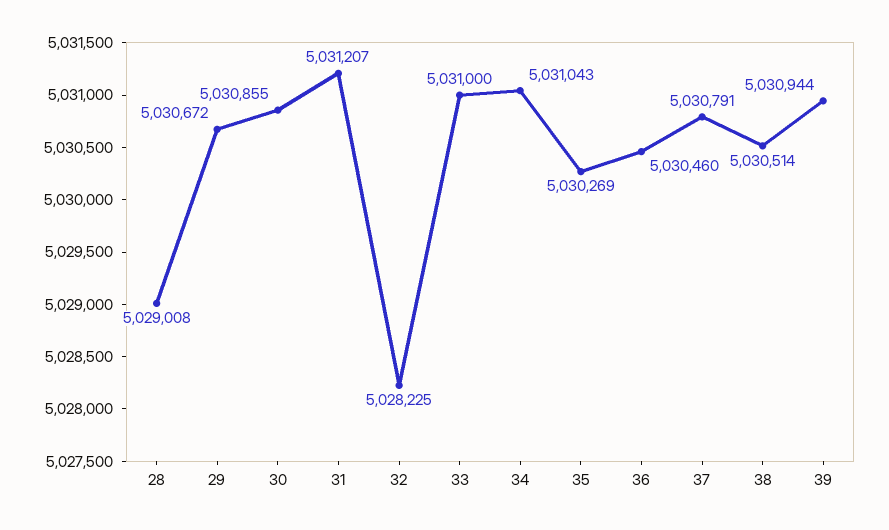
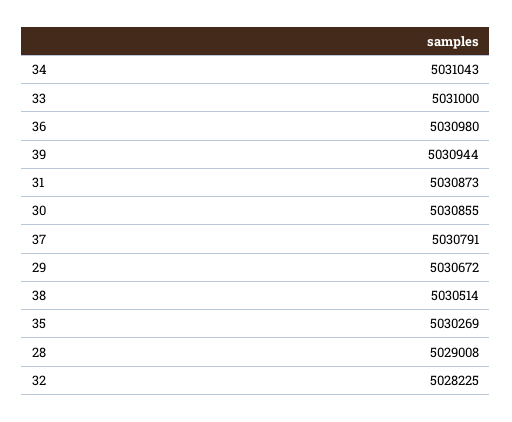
31: 5031207 -> 5030873
36: 5030460 -> 5030980

